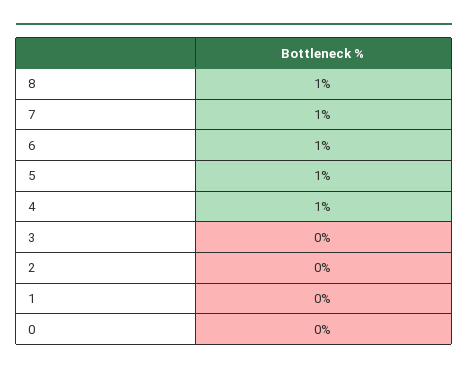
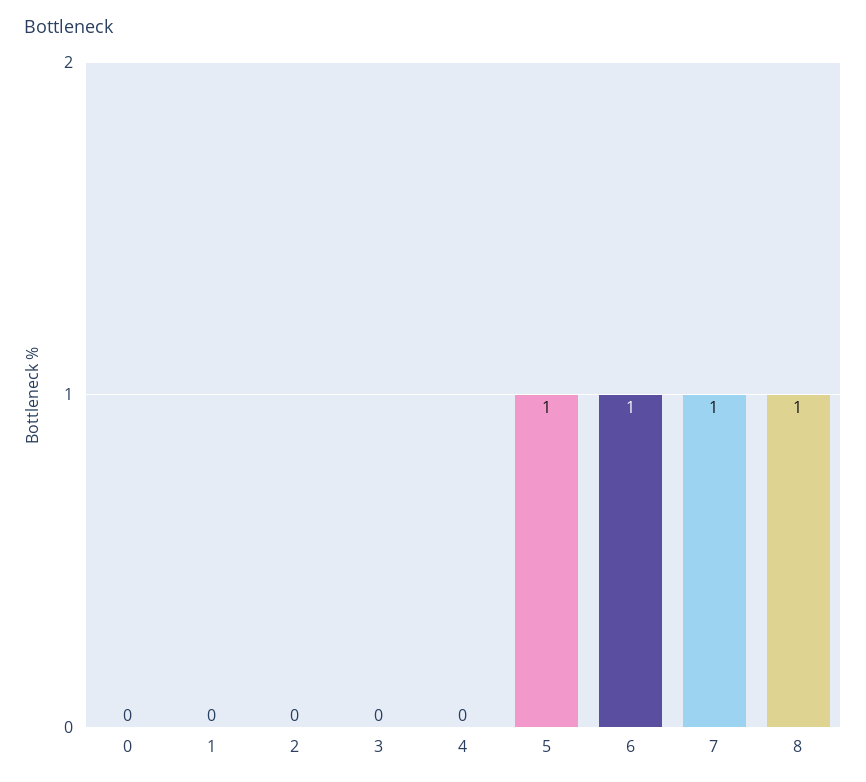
4: 1 -> 0

